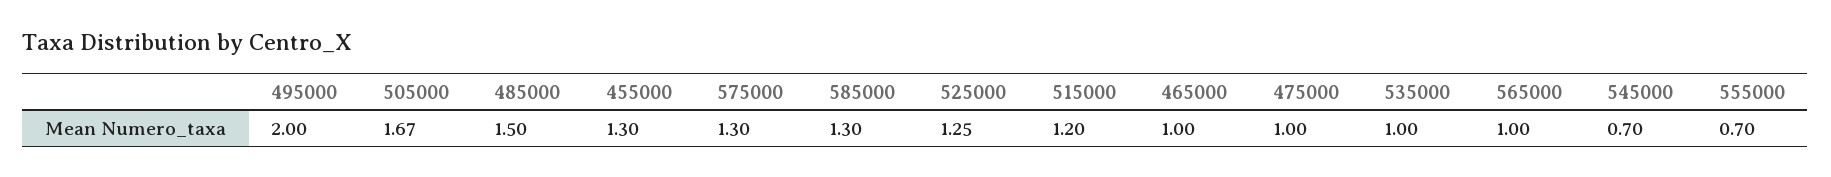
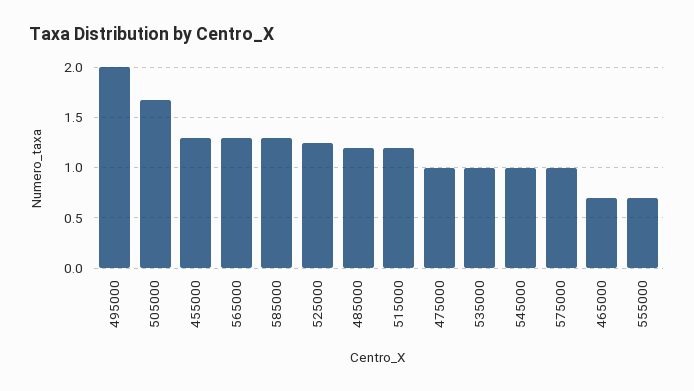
485000: 1.5 -> 1.2
575000: 1.3 -> 1
465000: 1 -> 0.7
565000: 1 -> 1.3
545000: 0.7 -> 1

